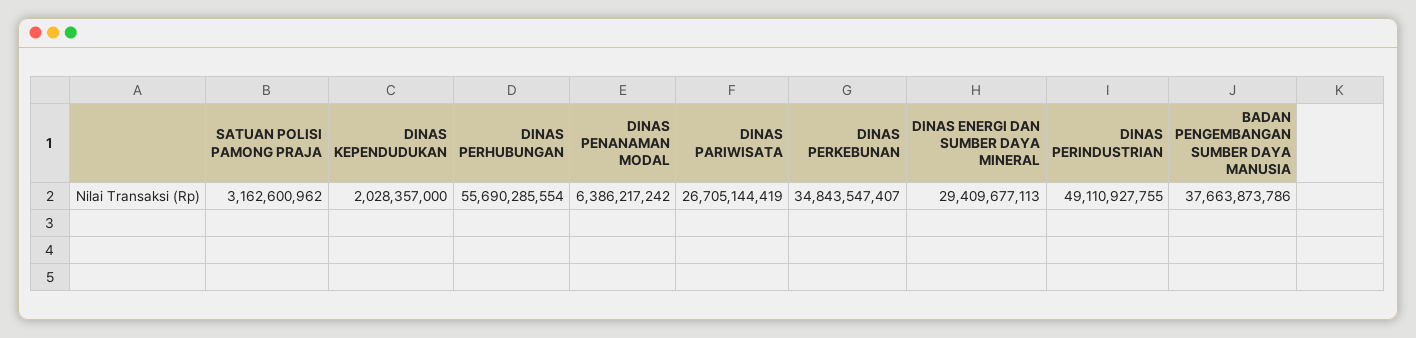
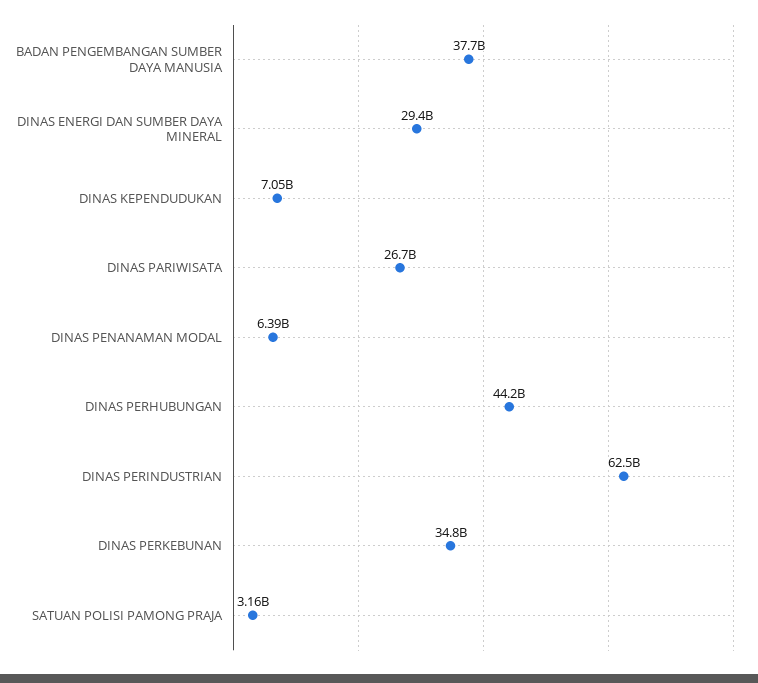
DINAS KEPENDUDUKAN: 2028357000 -> 7050000000
DINAS PERHUBUNGAN: 55690285554 -> 44200000000
DINAS PERINDUSTRIAN: 49110927755 -> 62500000000

